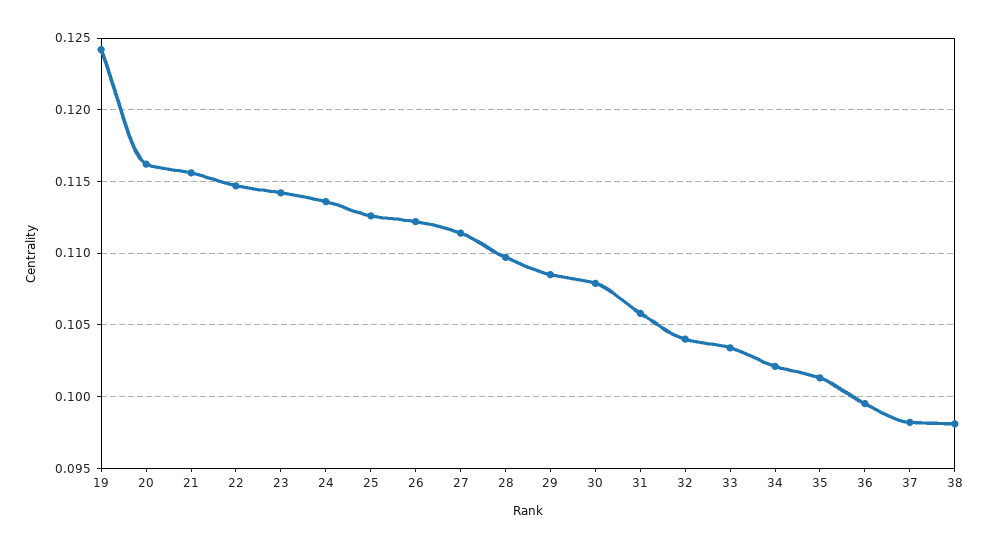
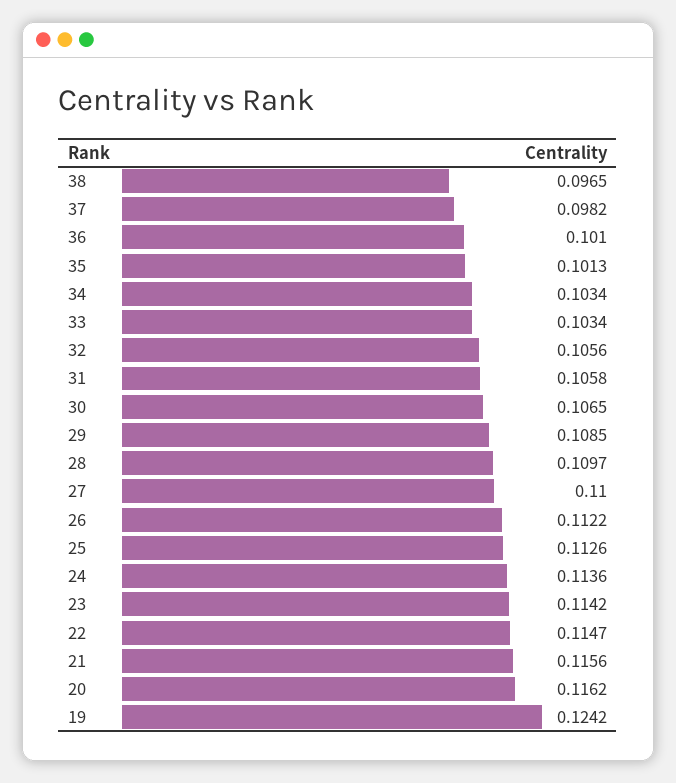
27: 0.1115 -> 0.11
30: 0.108 -> 0.1065
32: 0.104 -> 0.1056
34: 0.102 -> 0.1034
36: 0.0995 -> 0.101
38: 0.098 -> 0.0965

